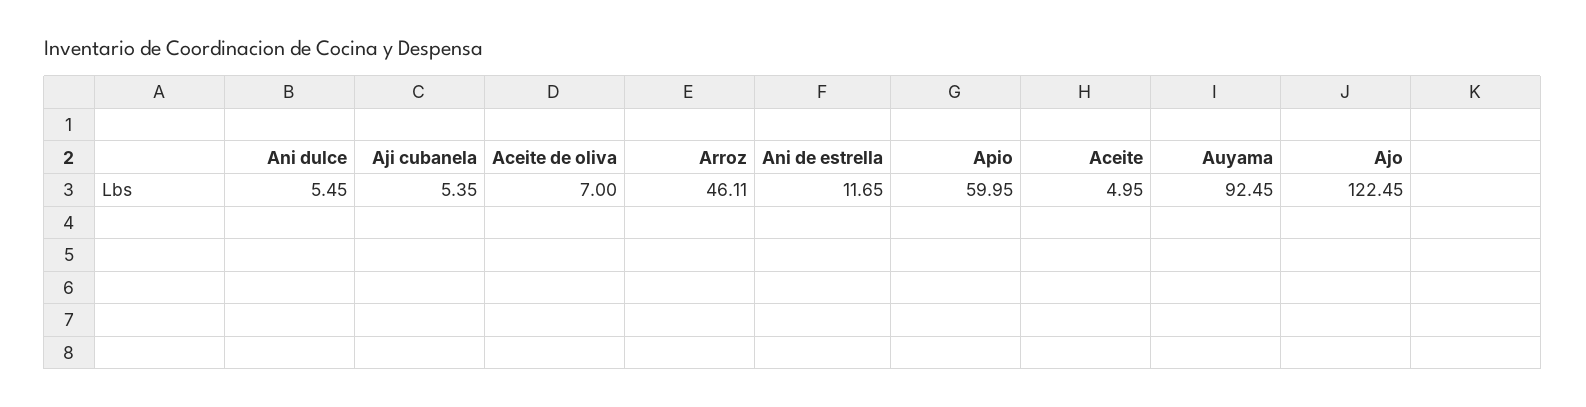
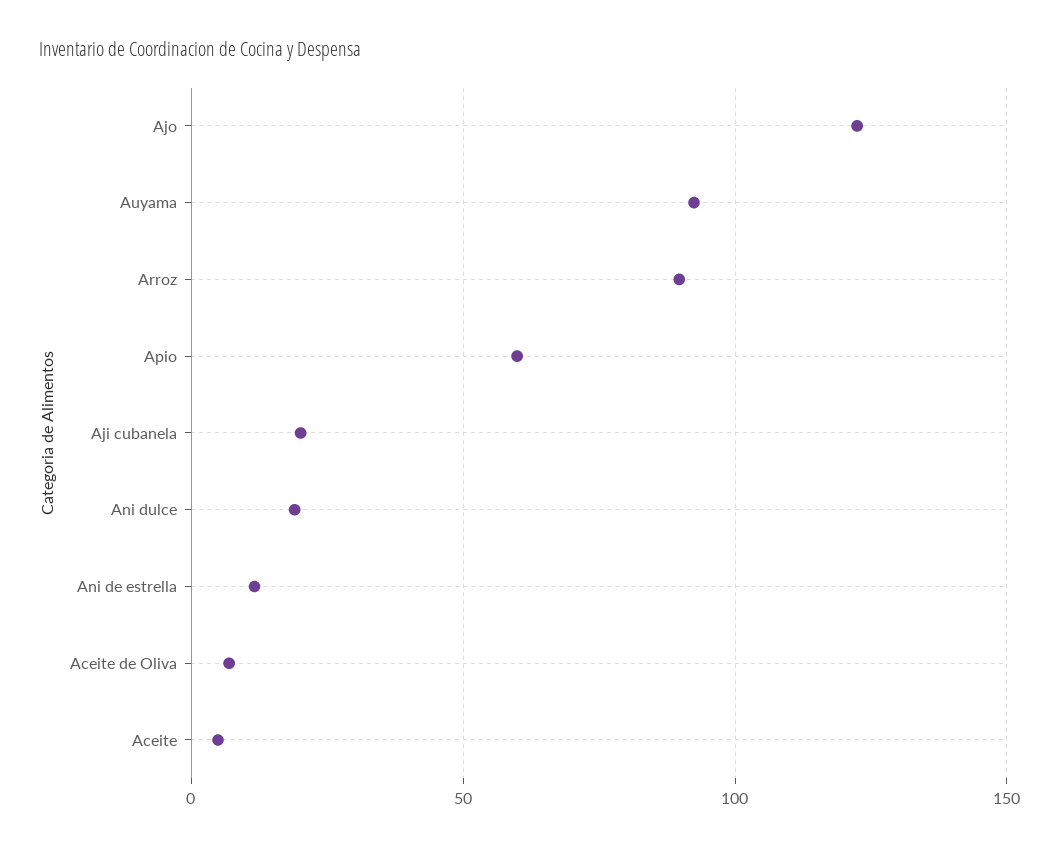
Ani dulce: 5.45 -> 20
Aji cubanela: 5.35 -> 20
Arroz: 46.11 -> 90

